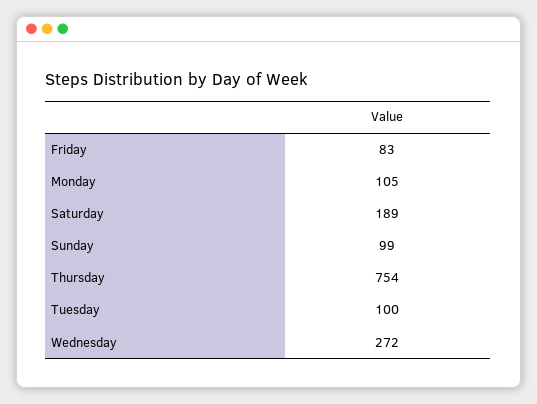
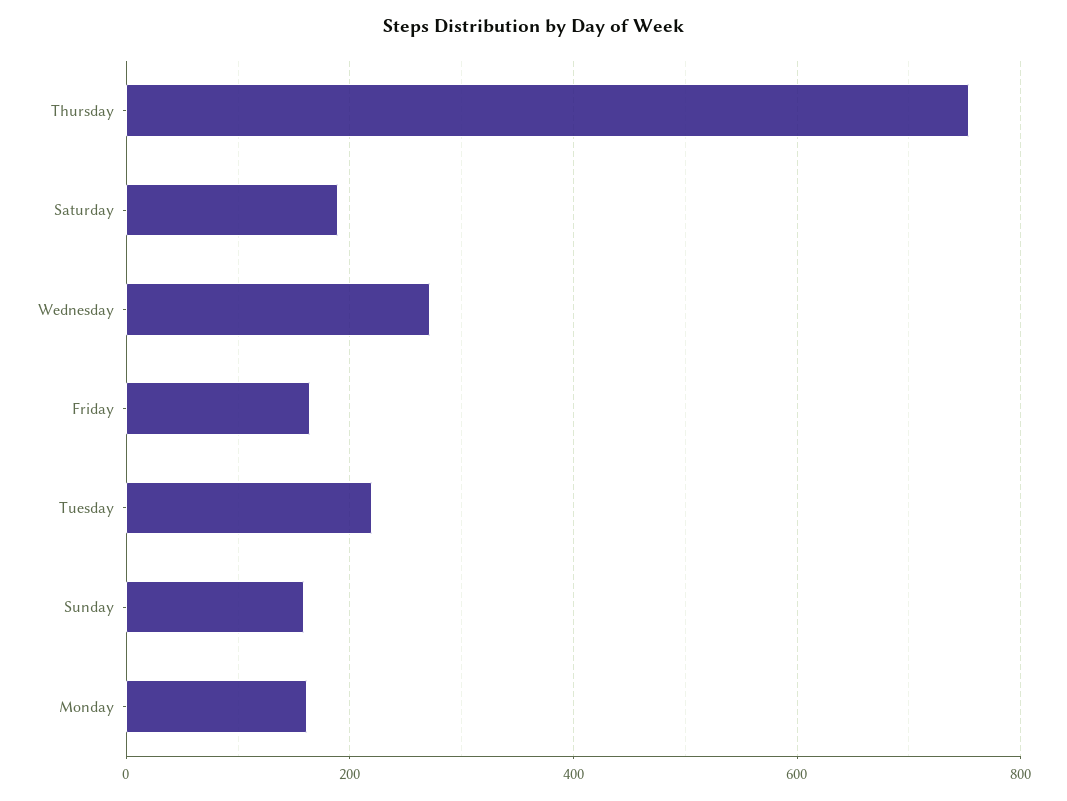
Friday: 83 -> 160
Monday: 105 -> 160
Sunday: 99 -> 160
Tuesday: 100 -> 220

